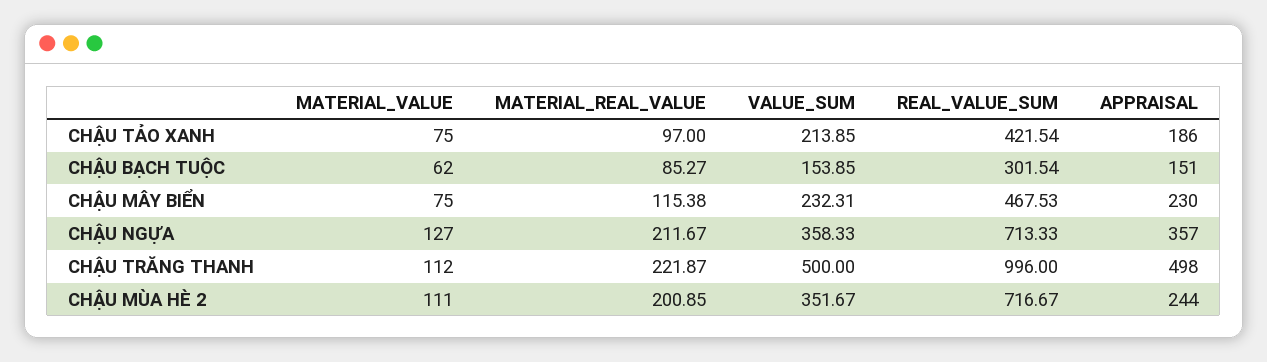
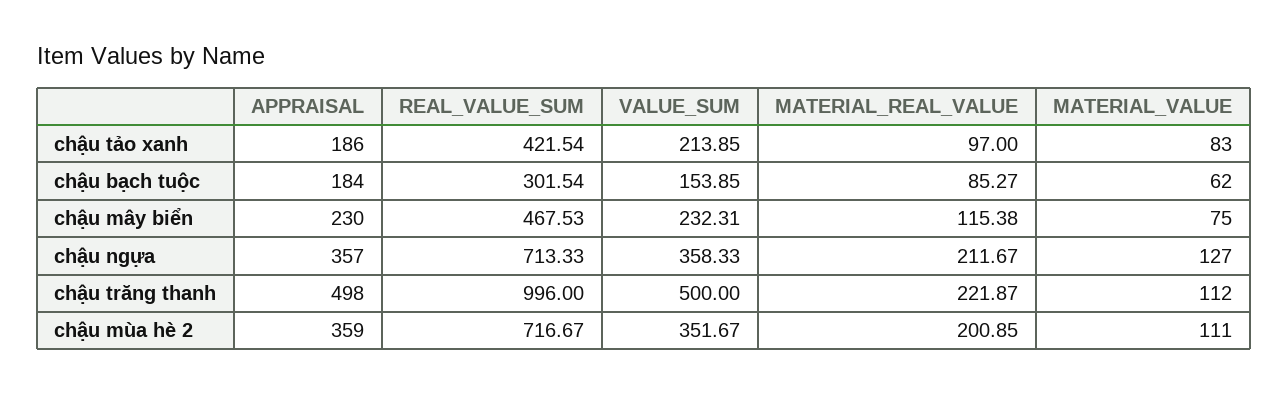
MATERIAL_VALUE, CHẬU TẢO XANH: 75 -> 83
APPRAISAL, CHẬU BẠCH TUỘC: 151 -> 184
APPRAISAL, CHẬU MÙA HÈ 2: 244 -> 359

